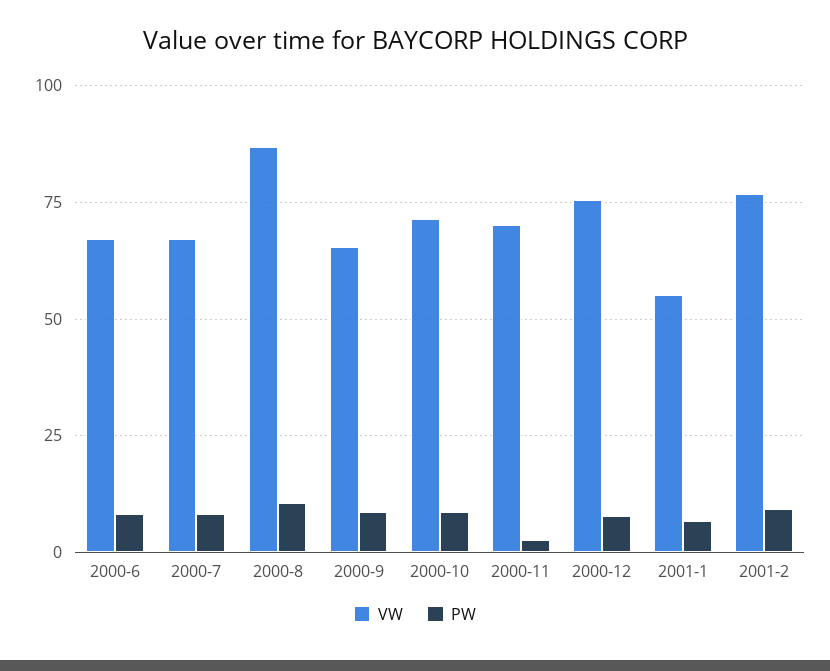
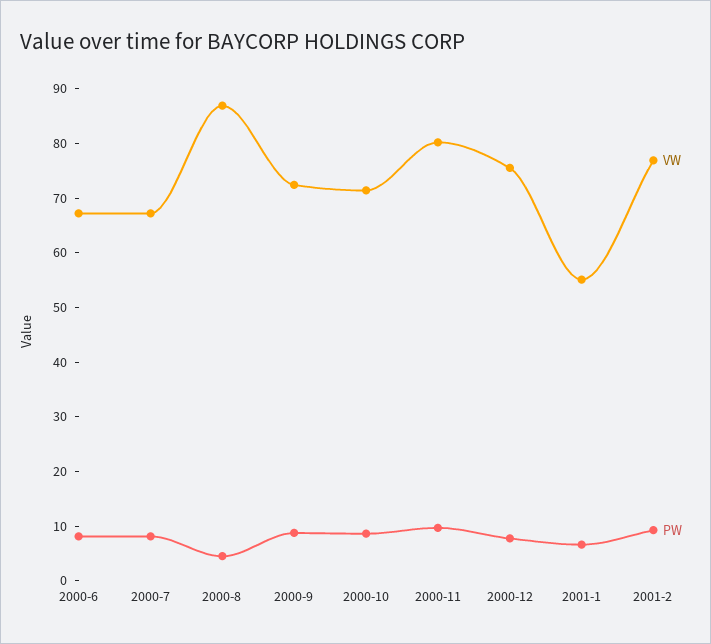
PW, 2000-8: 10 -> 4
VW, 2000-9: 65 -> 72
VW, 2000-11: 70 -> 80
PW, 2000-11: 2.5 -> 10

